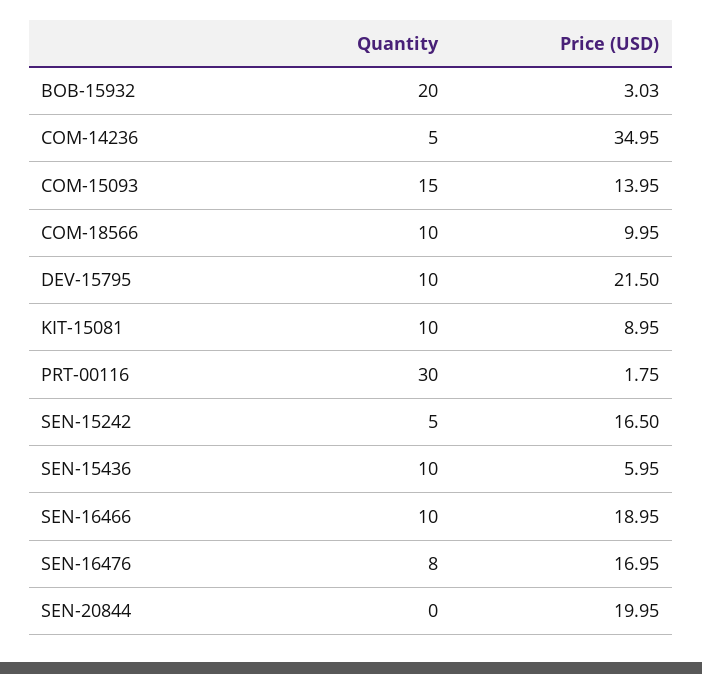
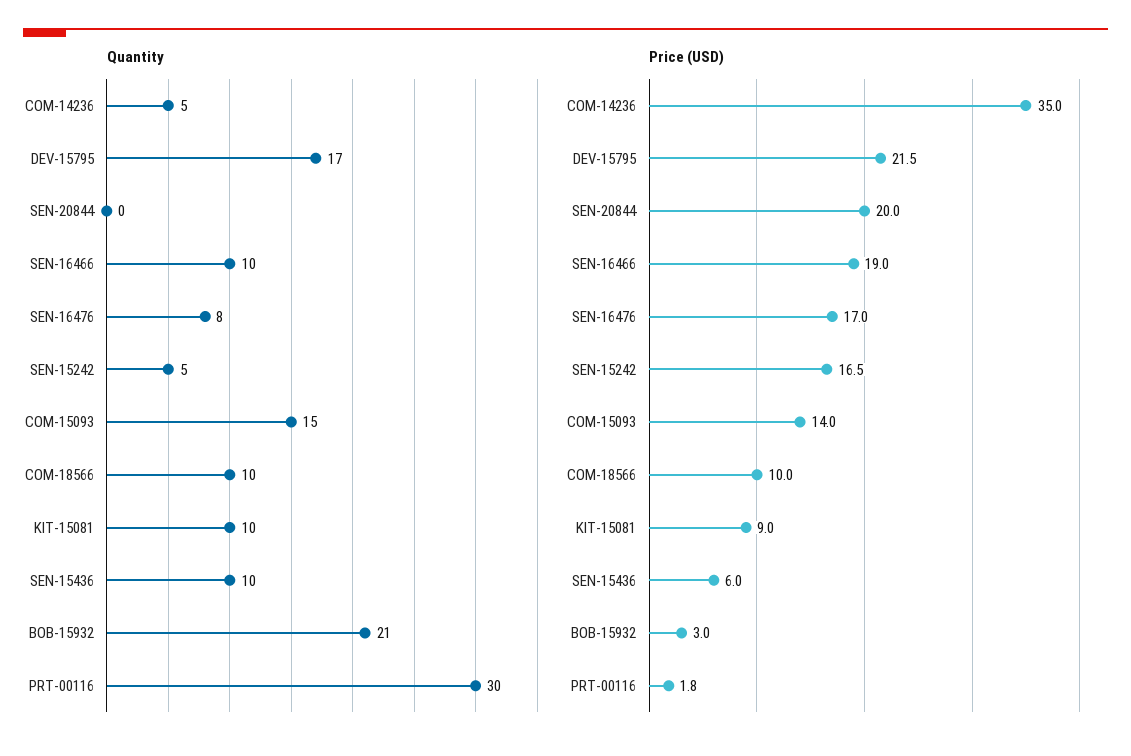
Quantity, BOB-15932: 20 -> 21
Quantity, DEV-15795: 10 -> 17

